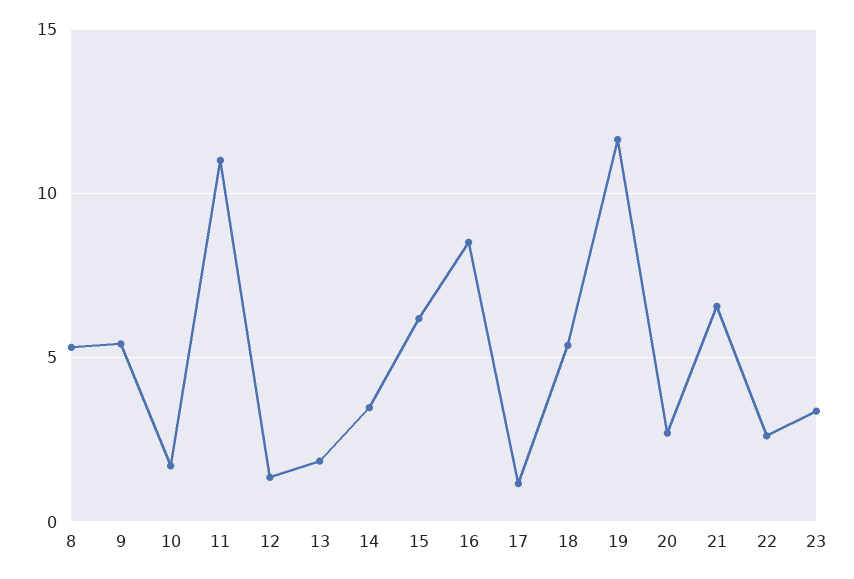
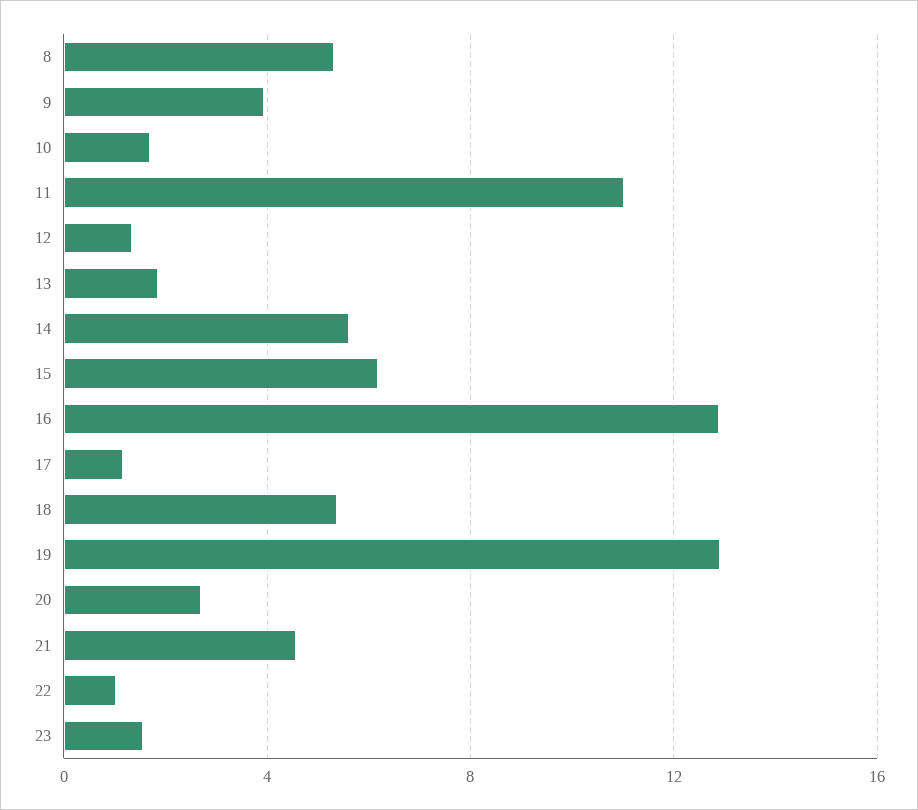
9: 5.5 -> 4
14: 3.5 -> 5.5
16: 8.5 -> 13
19: 11.5 -> 13
21: 6.5 -> 4.5
22: 2.5 -> 1
23: 3.5 -> 1.5

